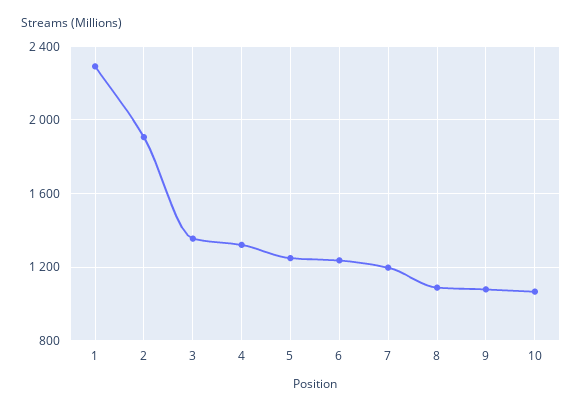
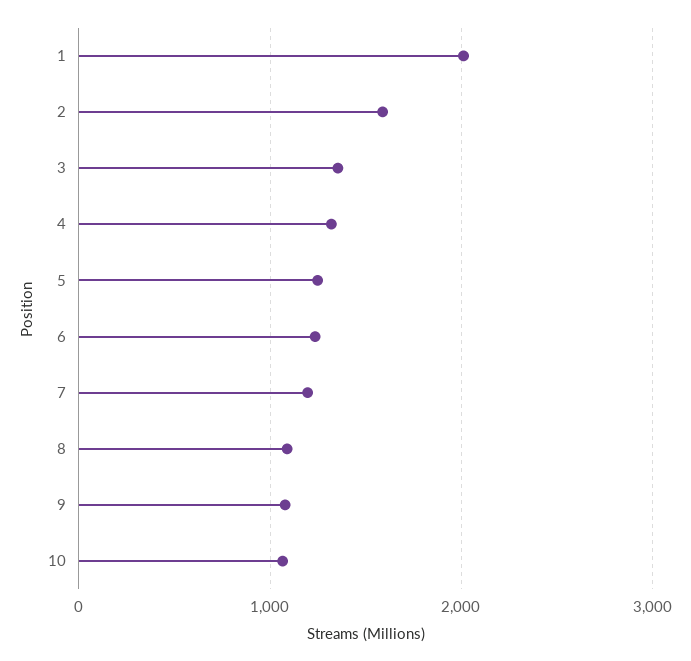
1: 2300 -> 2000
2: 1900 -> 1600

